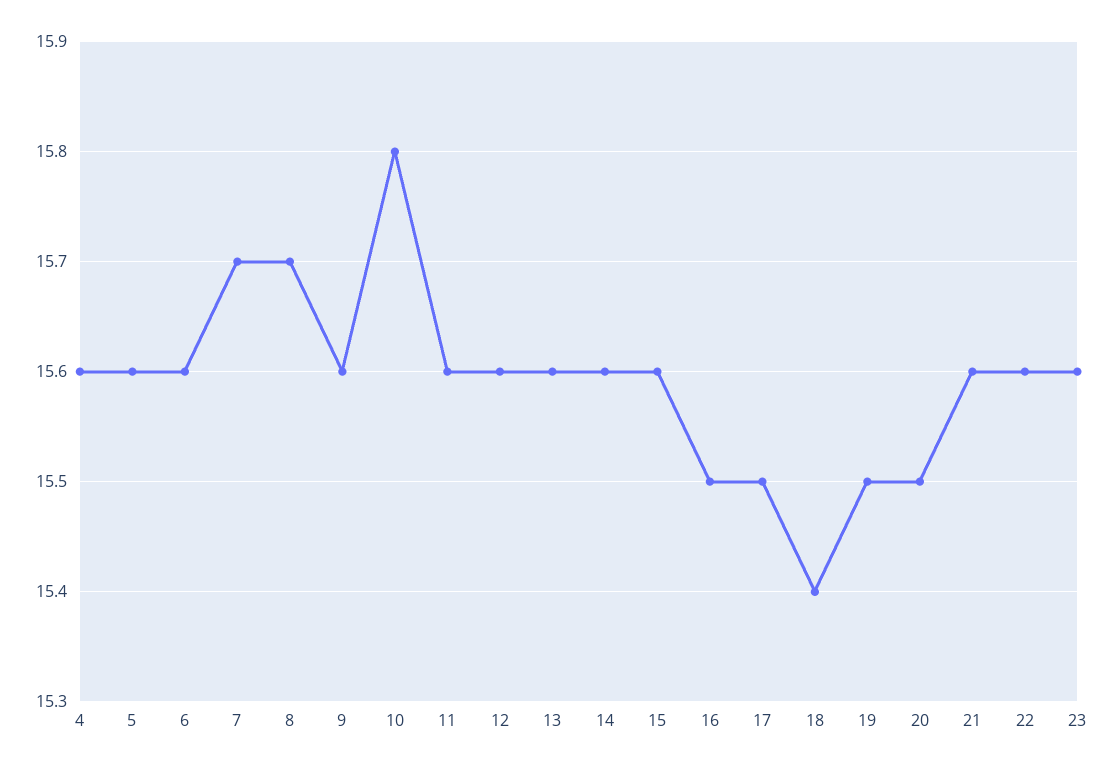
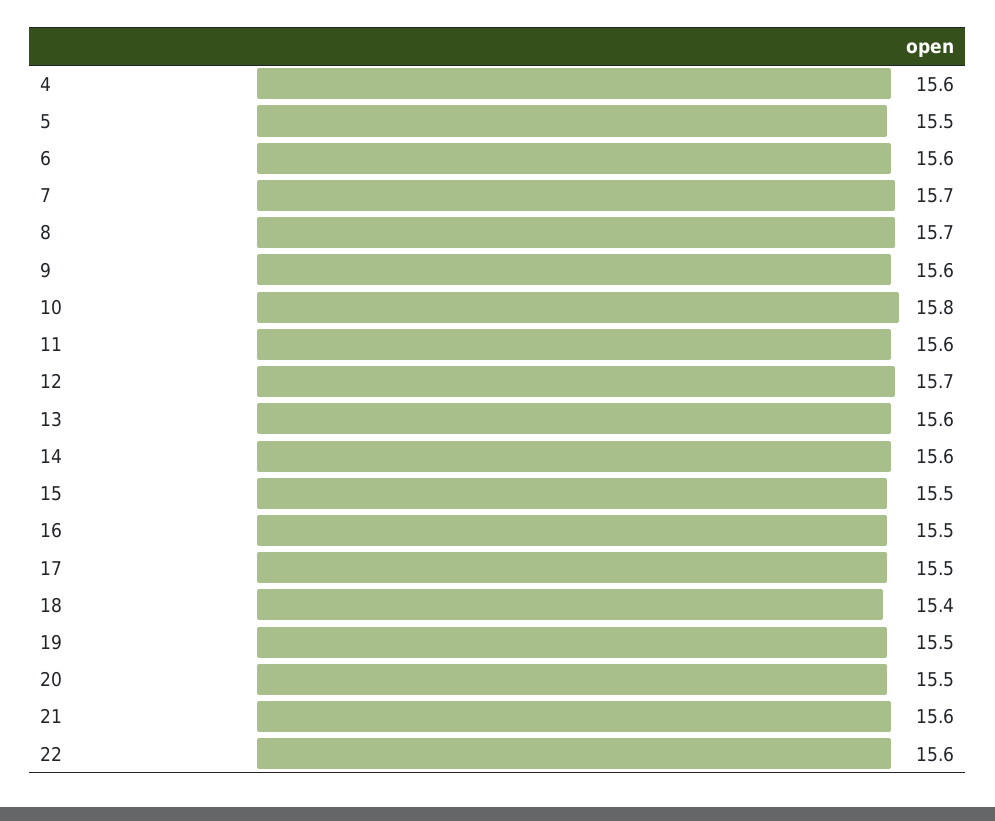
5: 15.6 -> 15.5
12: 15.6 -> 15.7
15: 15.6 -> 15.5
23: 15.6 -> none

